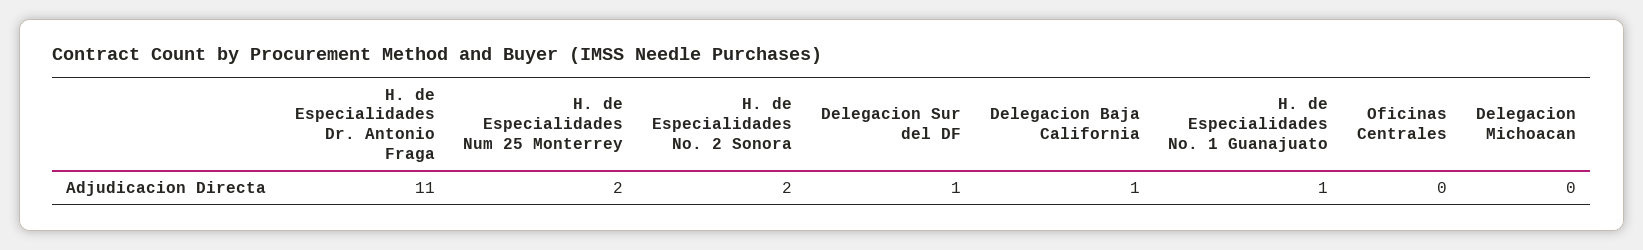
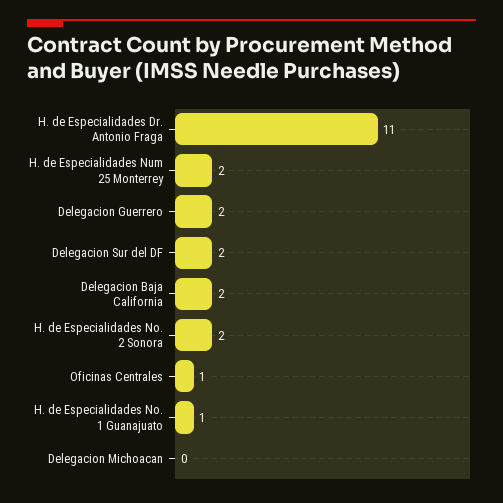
Delegacion Sur del DF: 1 -> 2
Delegacion Baja California: 1 -> 2
Oficinas Centrales: 0 -> 1
Delegacion Guerrero: none -> 2

